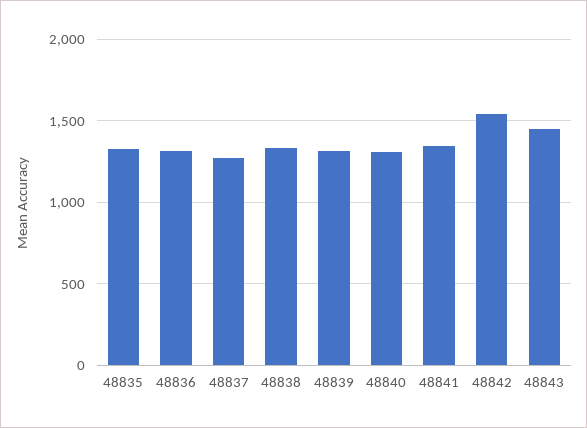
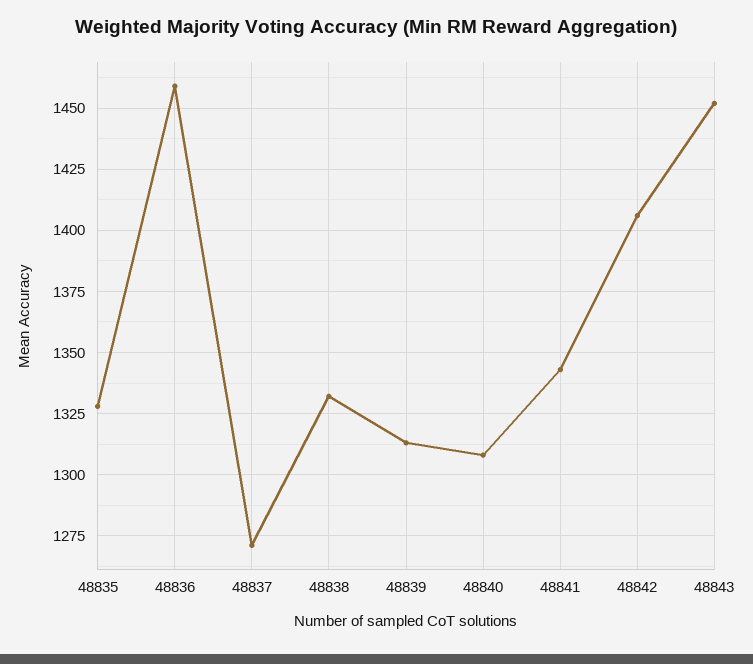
48836: 1300 -> 1460
48842: 1550 -> 1405

